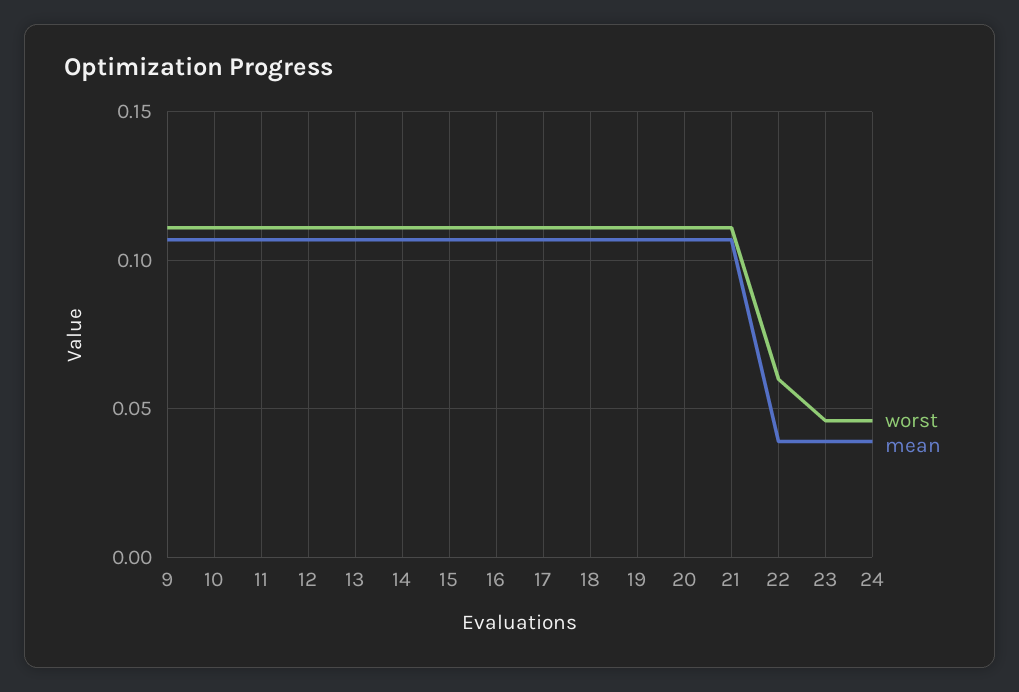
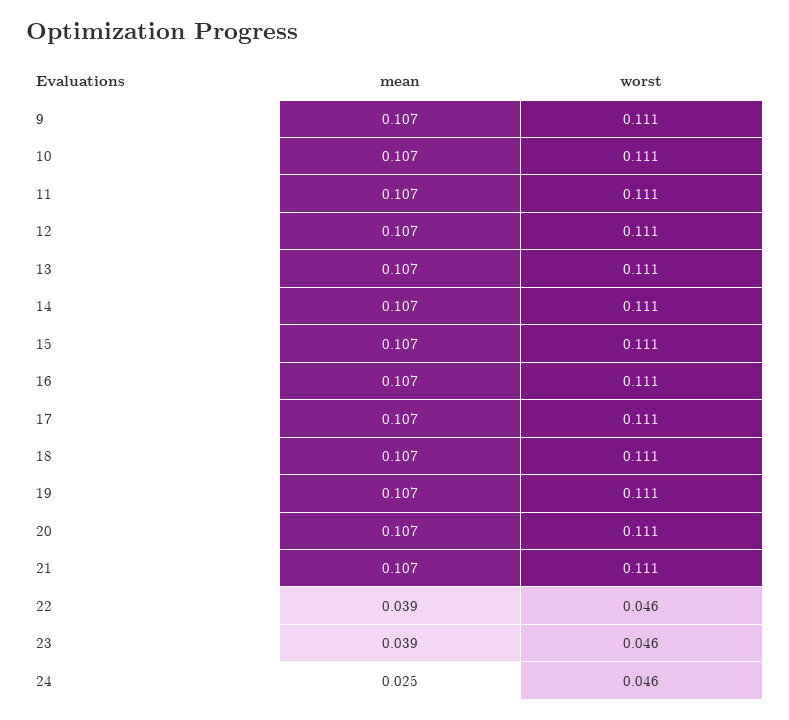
worst, 22: 0.06 -> 0.046
mean, 24: 0.04 -> 0.025

